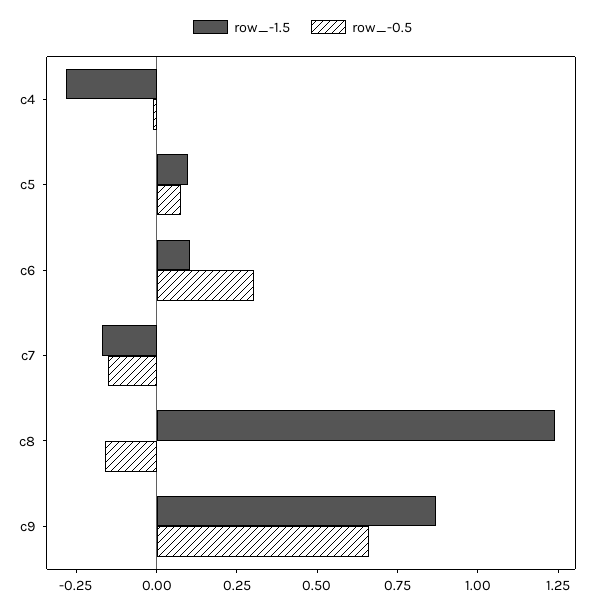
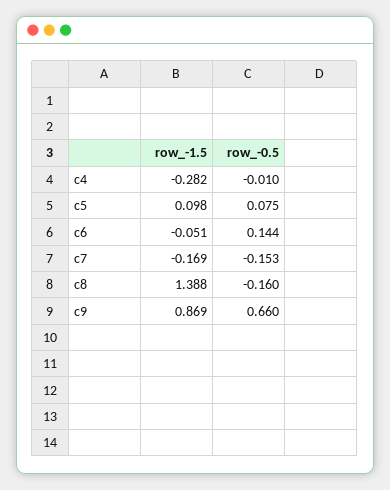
row_-1.5, c6: 0.1 -> -0.051
row_-0.5, c6: 0.3 -> 0.144
row_-1.5, c8: 1.25 -> 1.388

